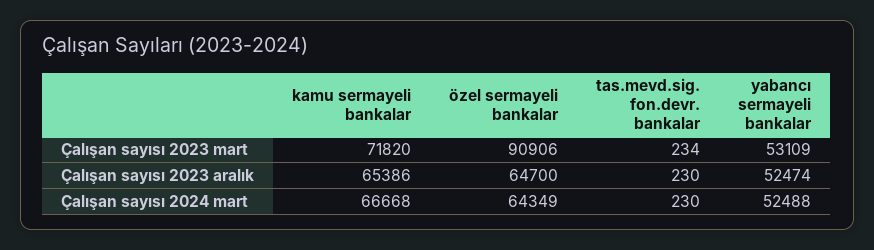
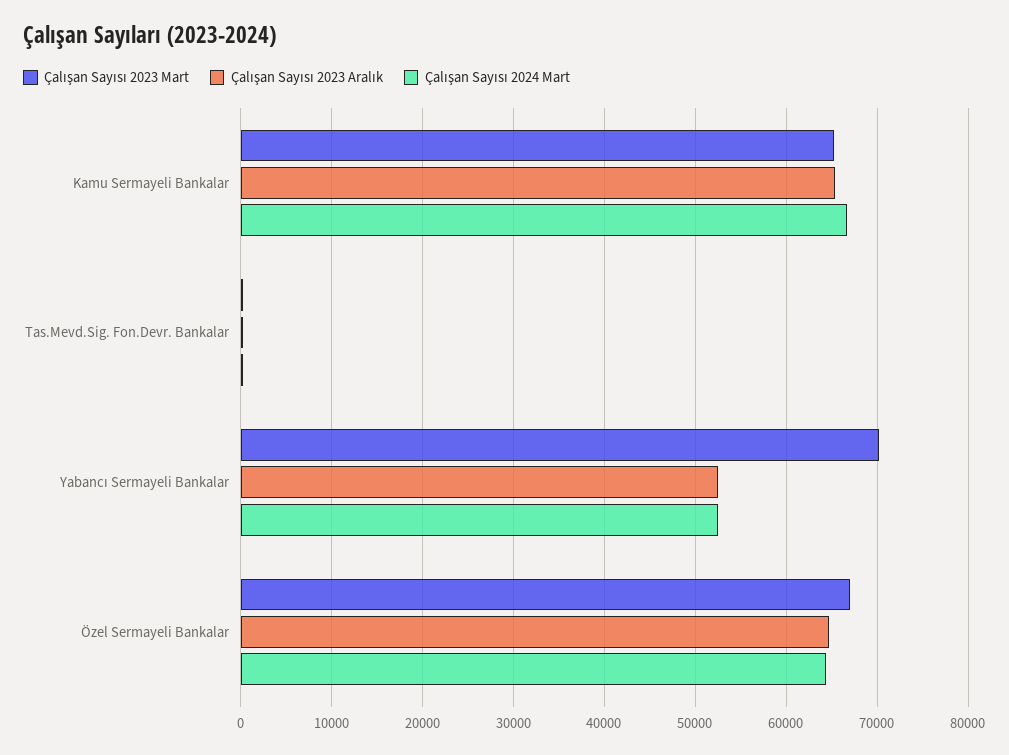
Çalışan sayısı 2023 mart, kamu sermayeli bankalar: 71820 -> 65000
Çalışan sayısı 2023 mart, özel sermayeli bankalar: 90906 -> 67000
Çalışan sayısı 2023 mart, yabancı sermayeli bankalar: 53109 -> 70000

